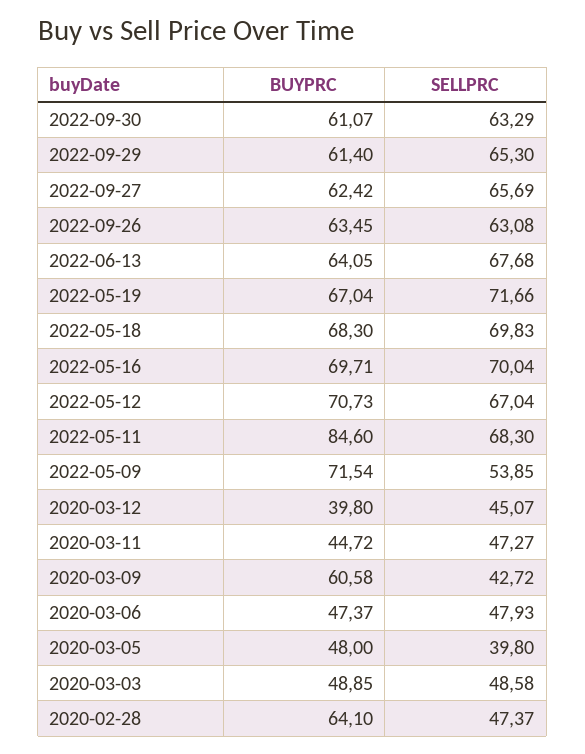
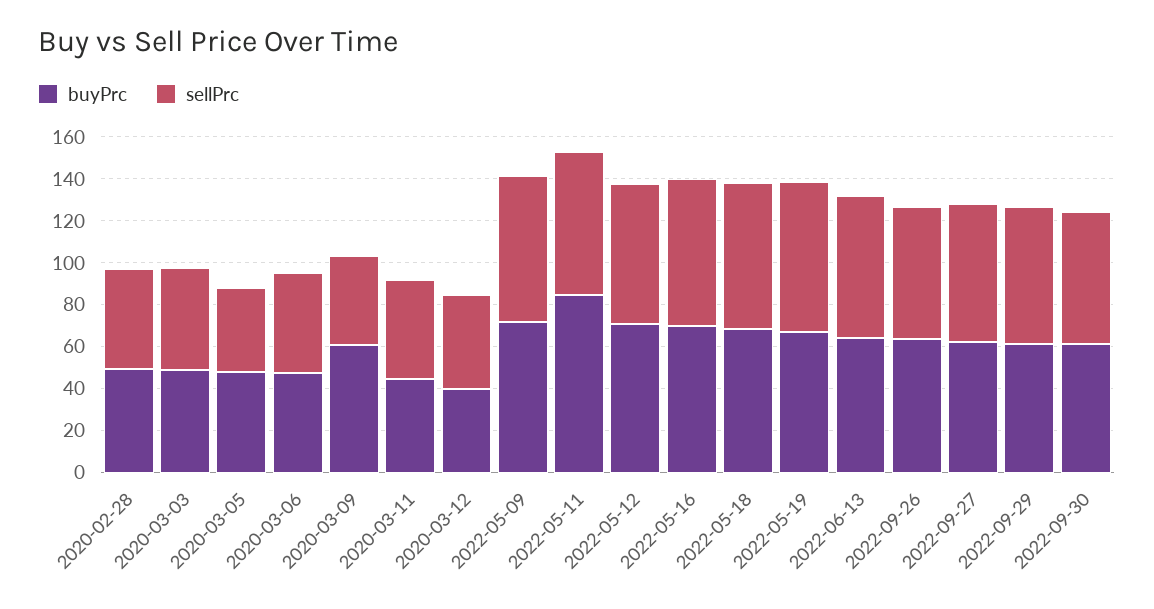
SELLPRC, 2022-05-09: 53.85 -> 70
BUYPRC, 2020-02-28: 64.1 -> 50

